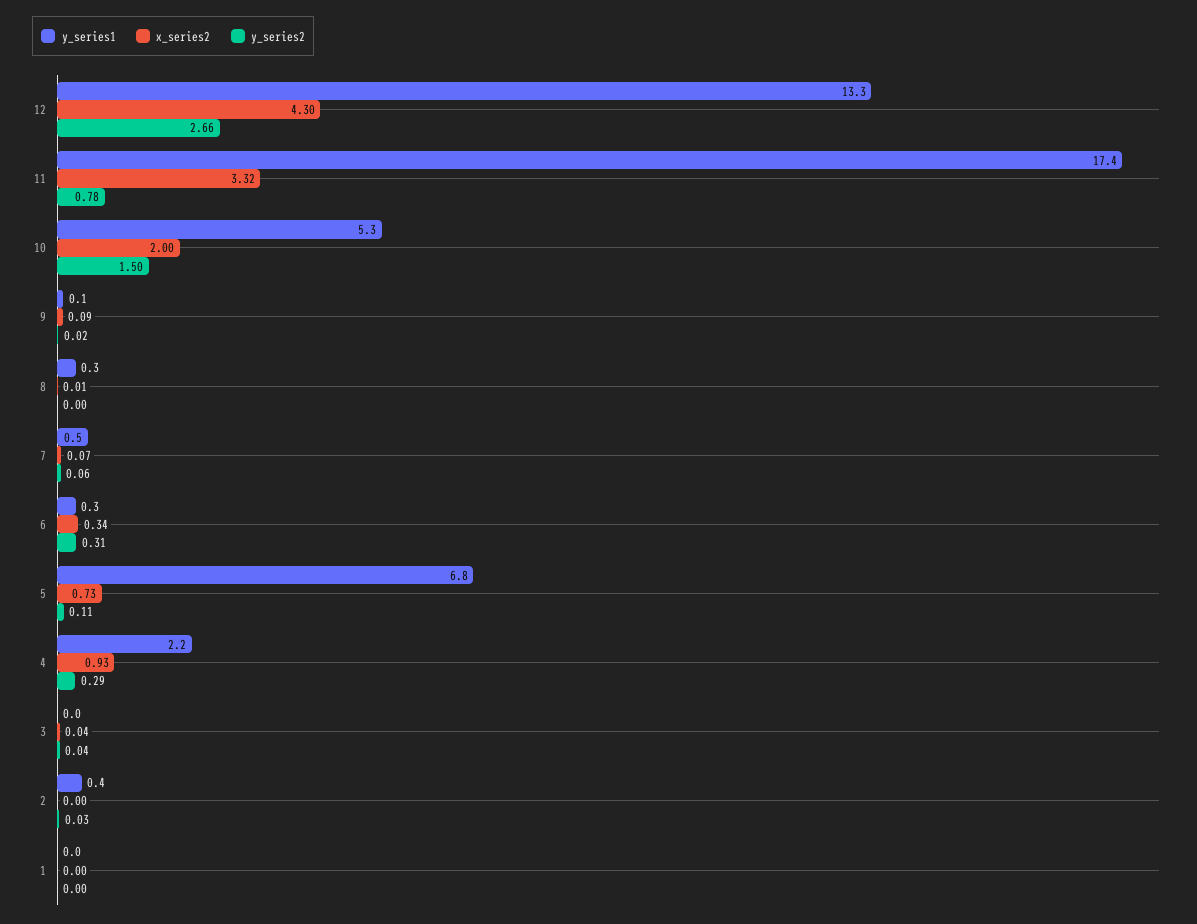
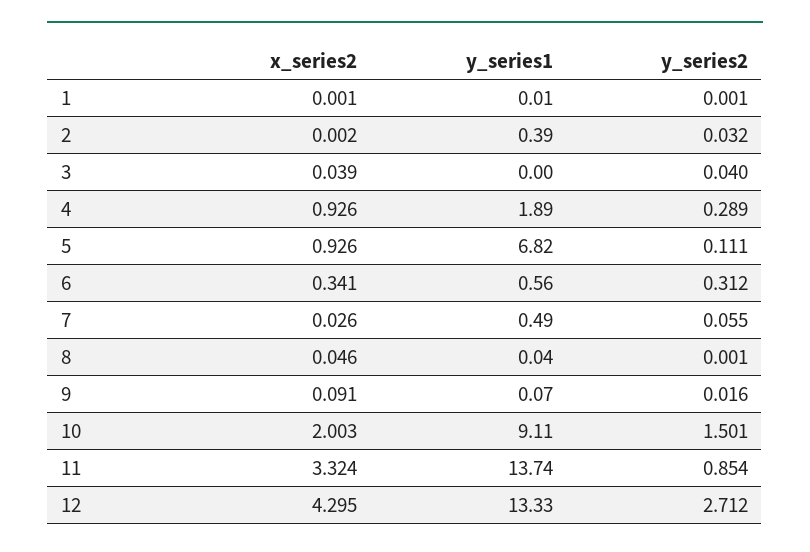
y_series2, 12: 2.66 -> 2.712
y_series1, 11: 17.4 -> 13.74
y_series2, 11: 0.78 -> 0.854
y_series1, 10: 5.3 -> 9.11
y_series1, 8: 0.3 -> 0.04
x_series2, 8: 0.01 -> 0.046
x_series2, 7: 0.07 -> 0.026
y_series1, 6: 0.3 -> 0.56
x_series2, 5: 0.73 -> 0.926
y_series1, 4: 2.2 -> 1.89

